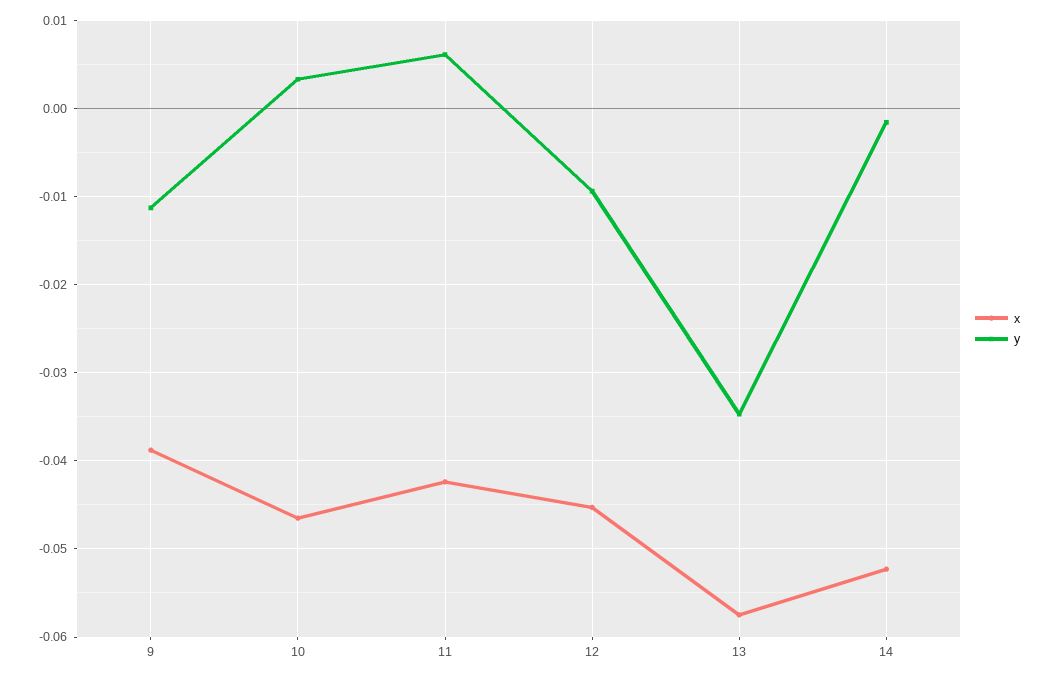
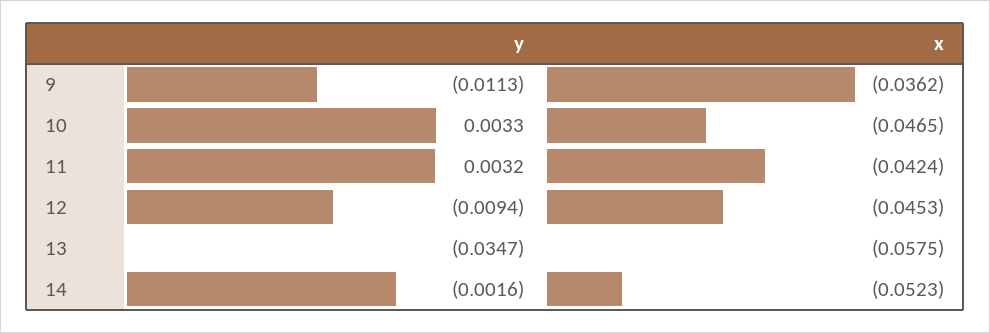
x, 9: -0.039 -> -0.0362
y, 11: 0.006 -> 0.0032

